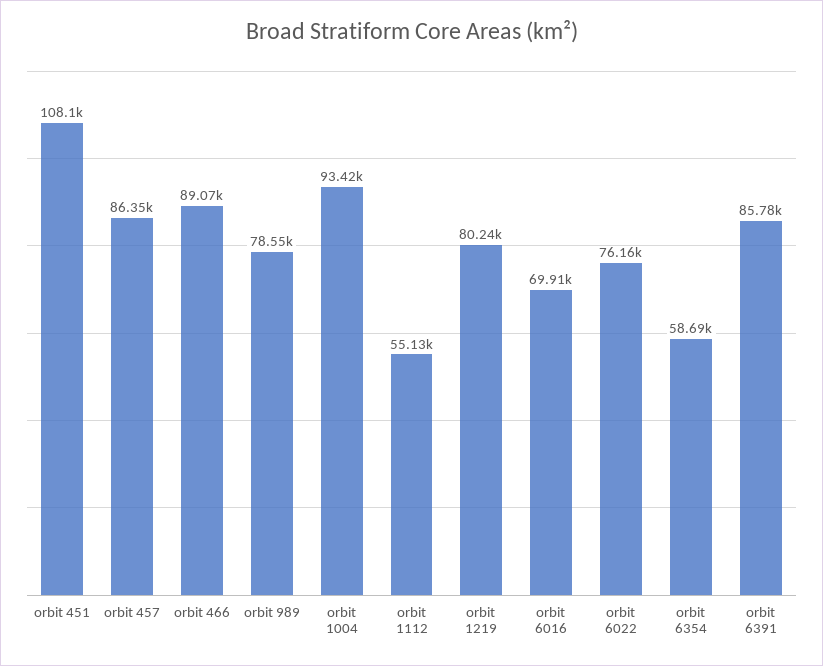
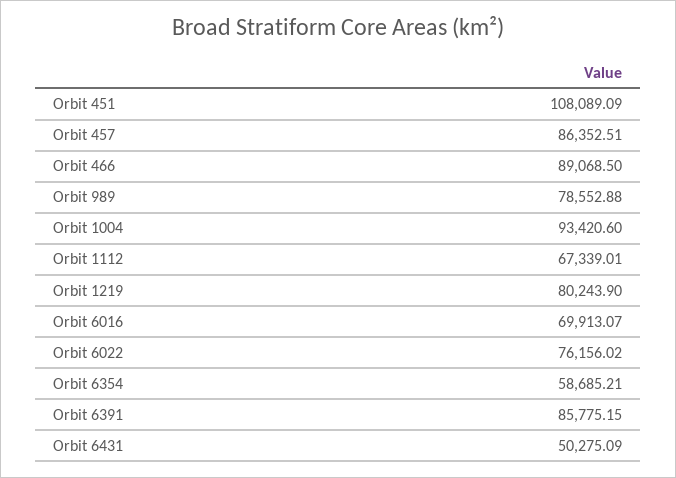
orbit 1112: 55130 -> 67339.01
Orbit 6431: none -> 50275.09

